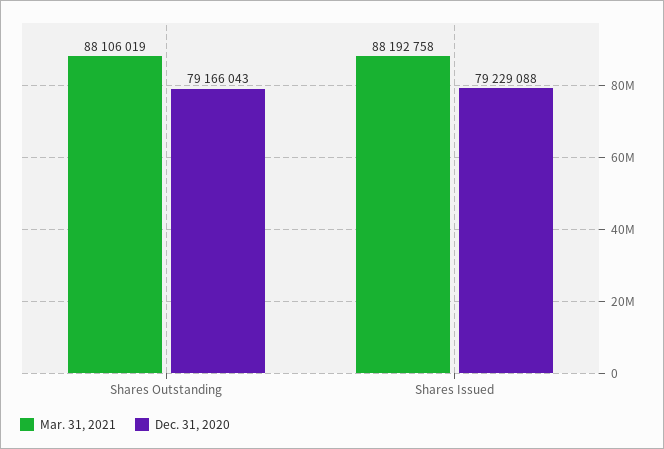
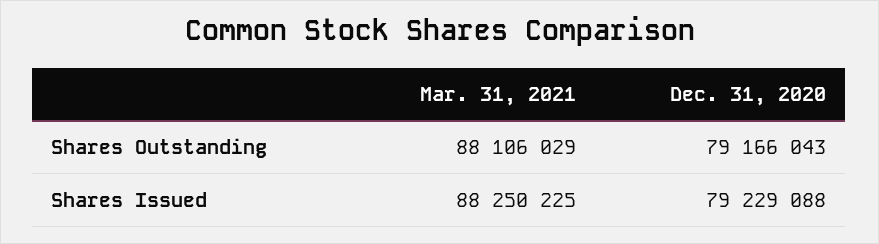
Mar. 31, 2021, Shares Outstanding: 88106019 -> 88106029
Mar. 31, 2021, Shares Issued: 88192758 -> 88250225

